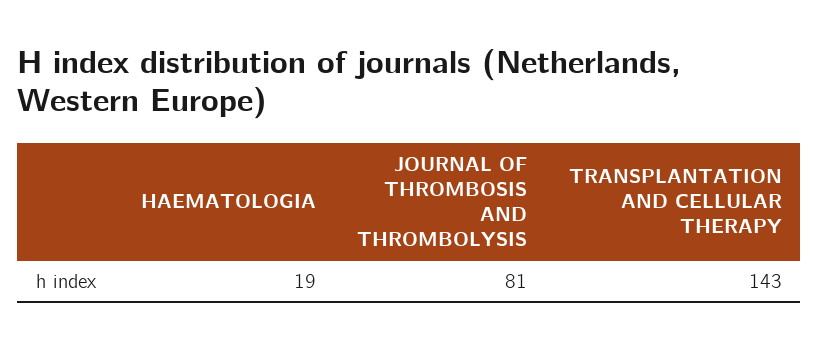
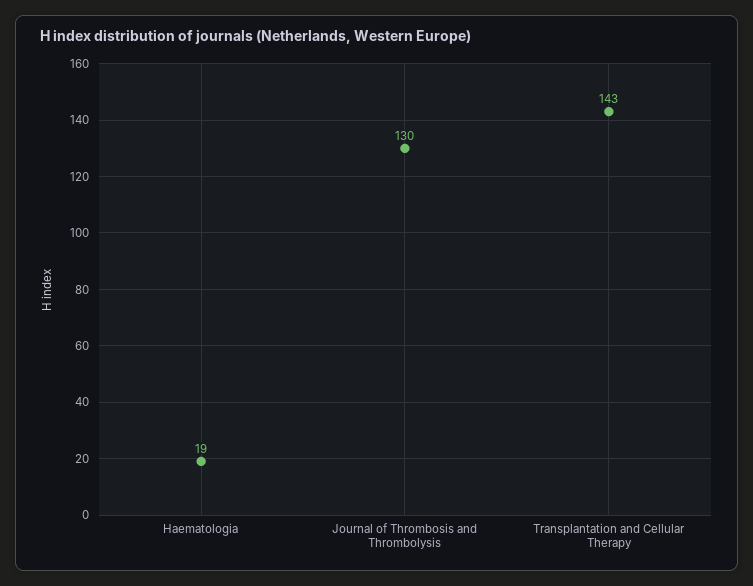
JOURNAL OF THROMBOSIS AND THROMBOLYSIS: 81 -> 130

